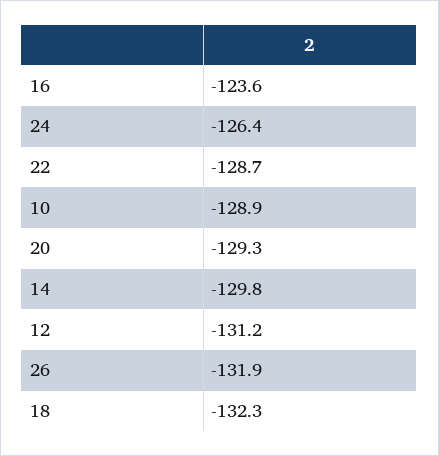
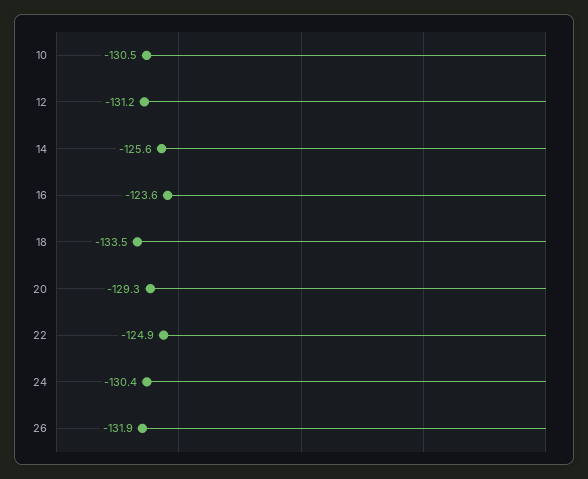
24: -126.4 -> -130.4
22: -128.7 -> -124.9
10: -128.9 -> -130.5
14: -129.8 -> -125.6
18: -132.3 -> -133.5

